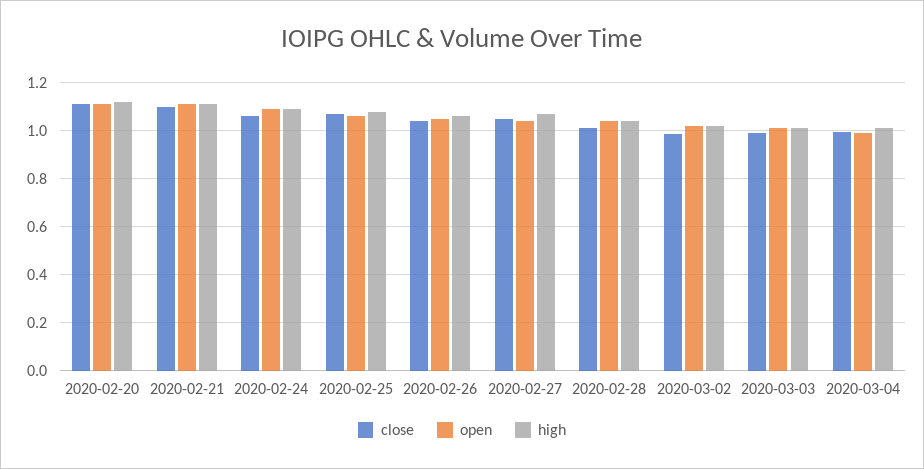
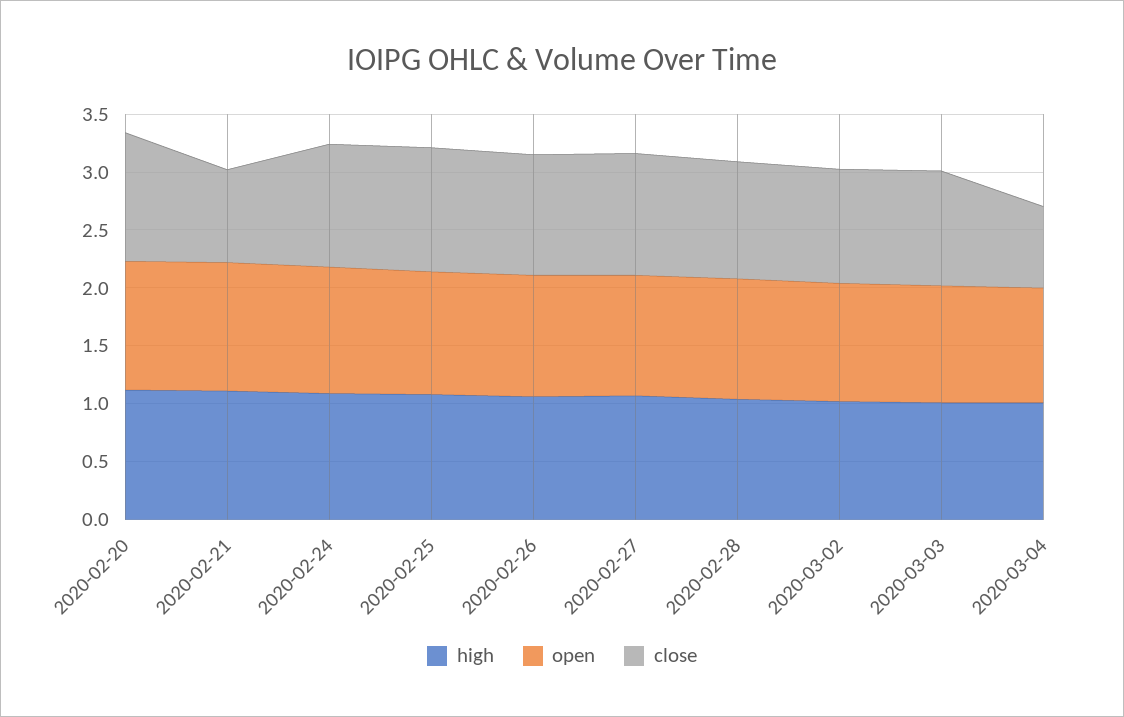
close, 2020-02-21: 1.1 -> 0.8
close, 2020-03-04: 1 -> 0.7

